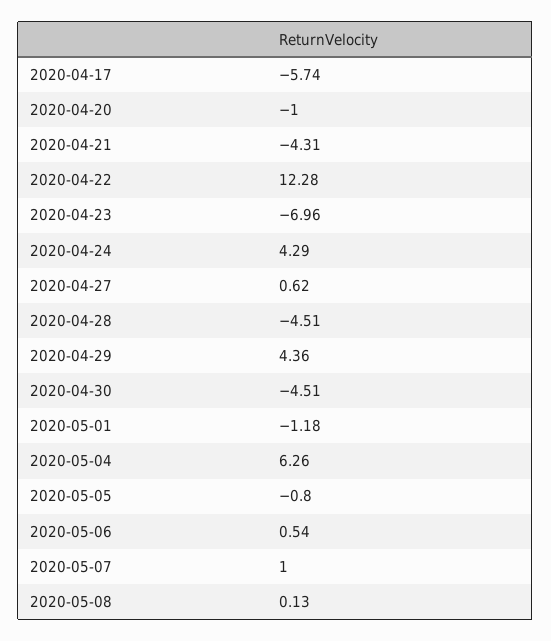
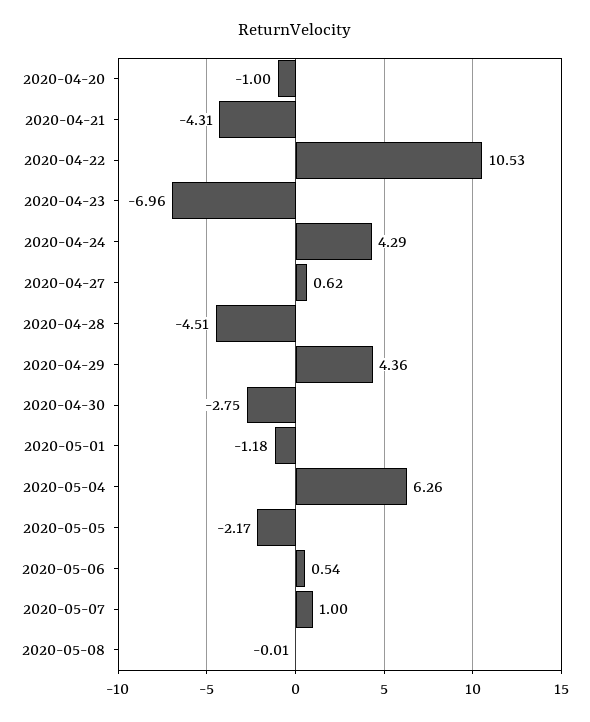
2020-04-17: -5.74 -> none
2020-04-22: 12.28 -> 10.53
2020-04-30: -4.51 -> -2.75
2020-05-05: -0.8 -> -2.17
2020-05-08: 0.13 -> -0.01

